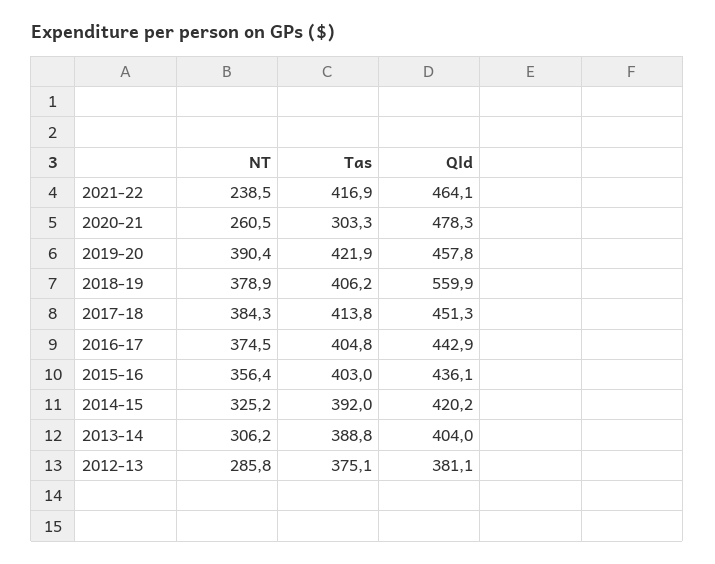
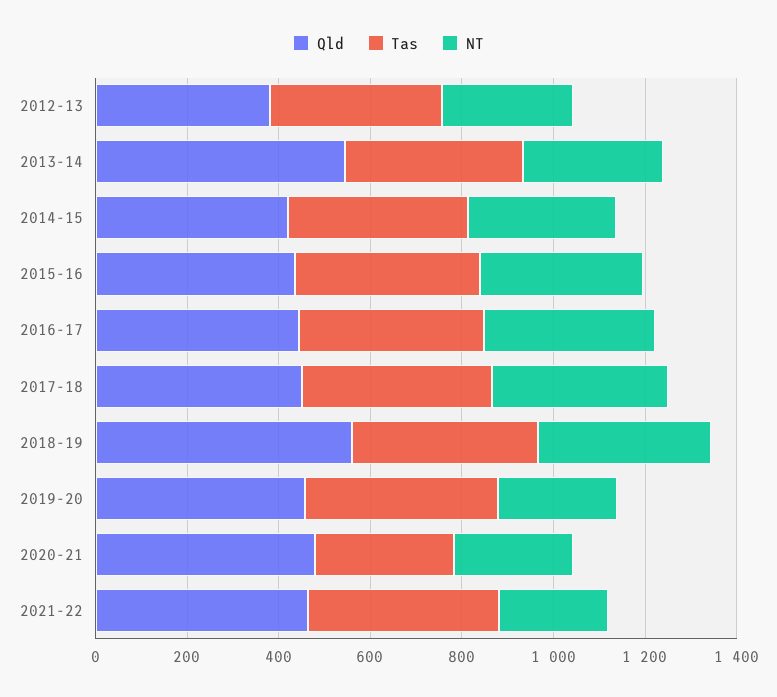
NT, 2019-20: 390.4 -> 250
Qld, 2013-14: 404 -> 550

